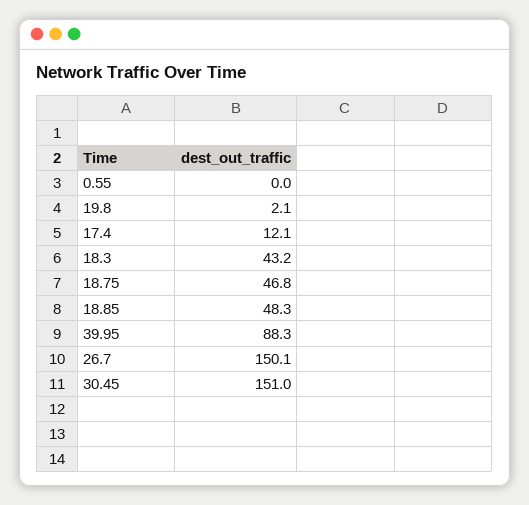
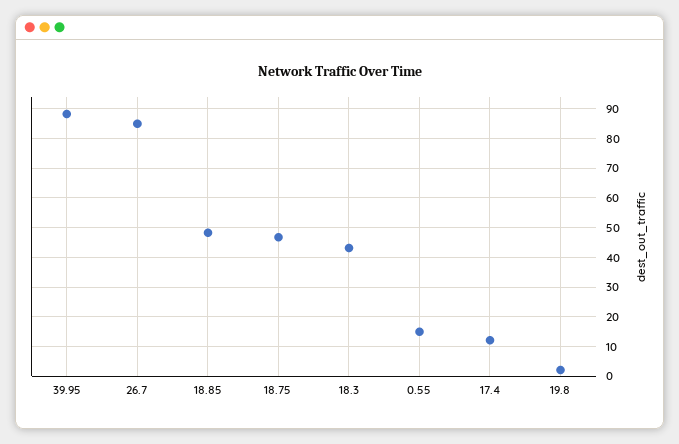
0.55: 0 -> 15
26.7: 150.1 -> 85
30.45: 151 -> none

